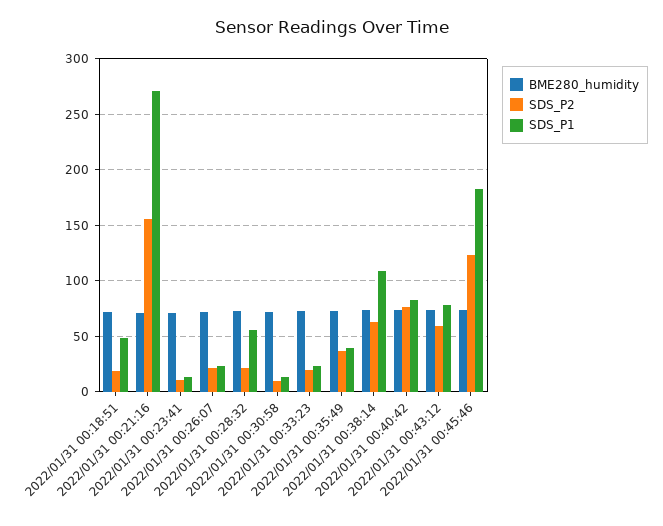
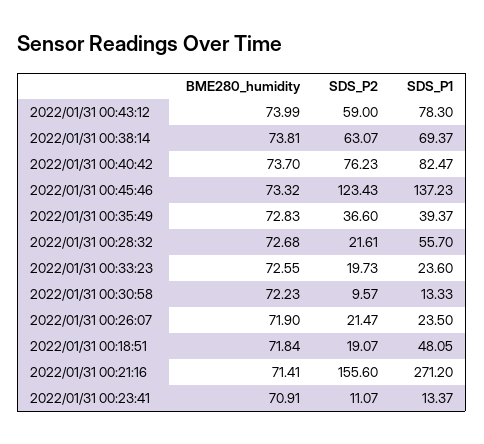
SDS_P1, 2022/01/31 00:38:14: 110 -> 69.37
SDS_P1, 2022/01/31 00:45:46: 180 -> 137.23

